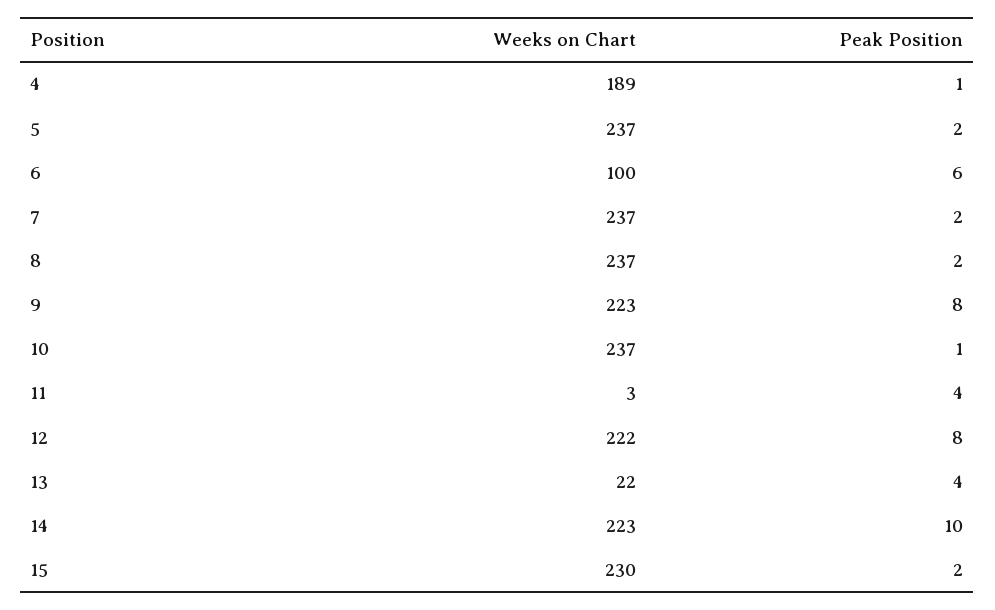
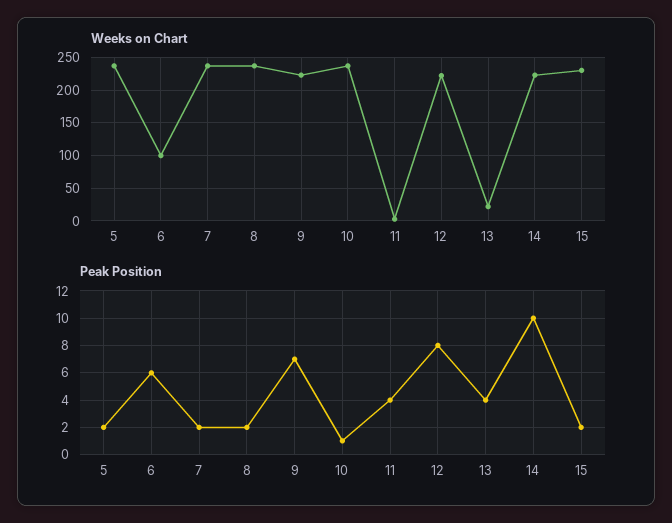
Weeks on Chart, 4: 189 -> none
Peak Position, 4: 1 -> none
Peak Position, 9: 8 -> 7

